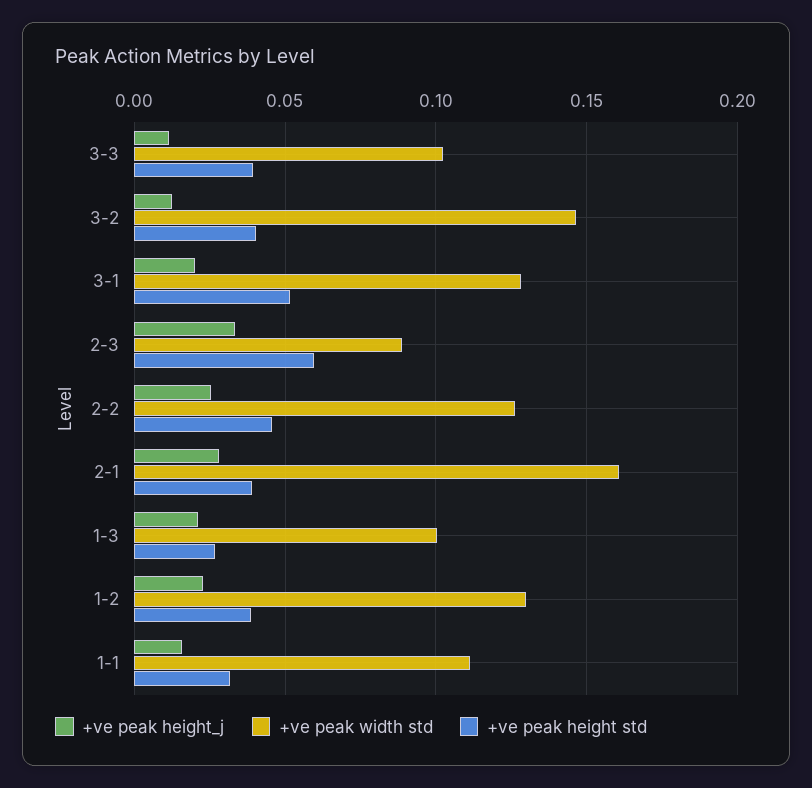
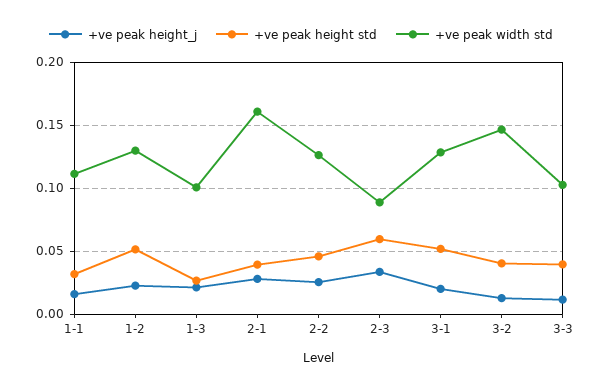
+ve peak height std, 1-2: 0.04 -> 0.05

